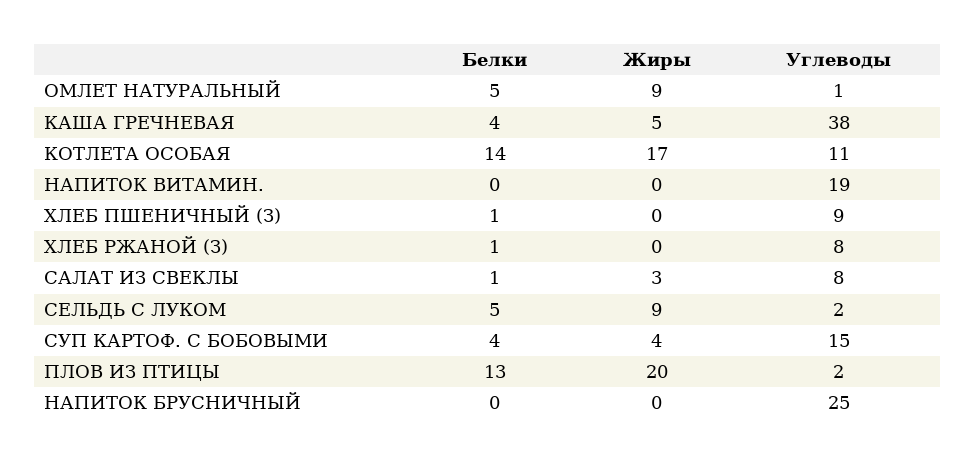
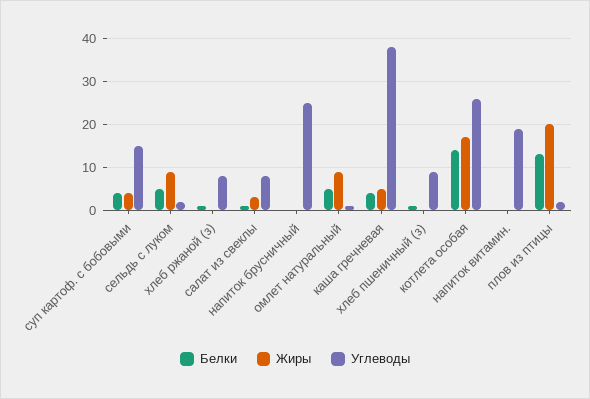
Углеводы, КОТЛЕТА ОСОБАЯ: 11 -> 25

